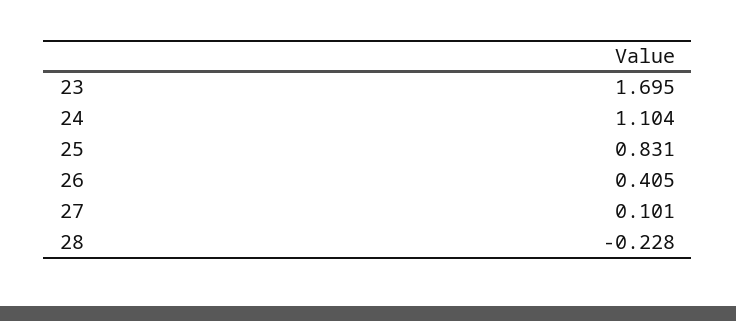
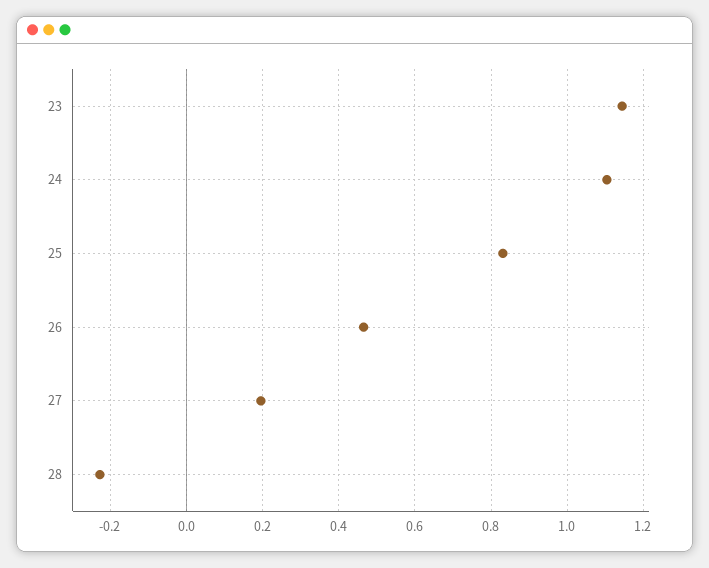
23: 1.695 -> 1.14
26: 0.405 -> 0.46
27: 0.101 -> 0.2

